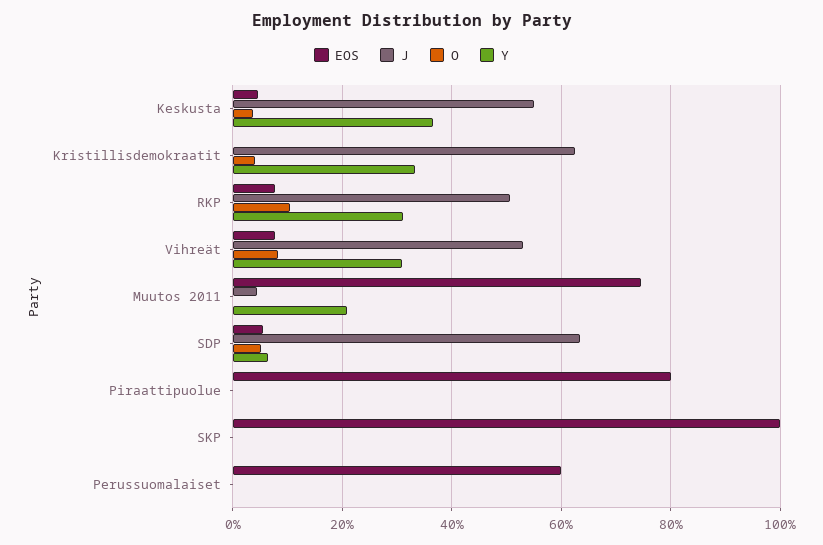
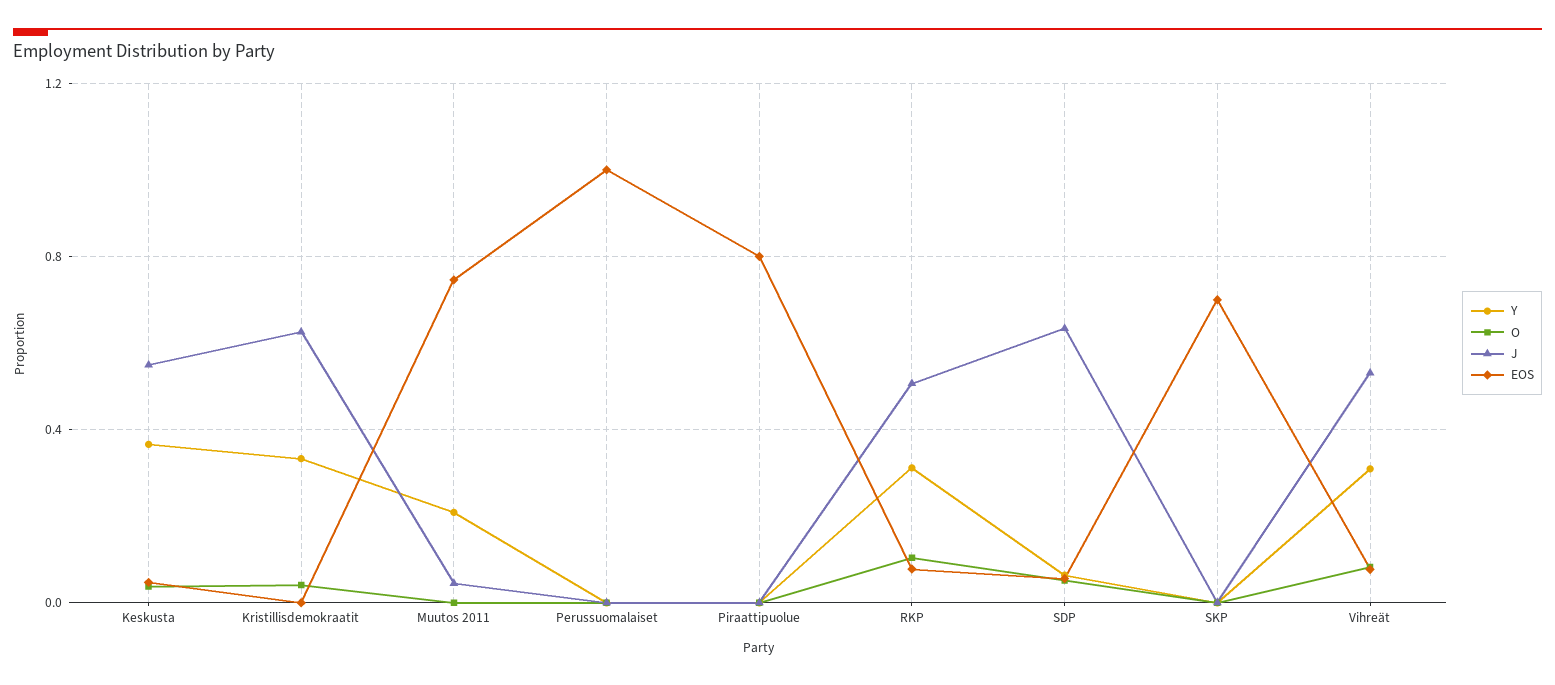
EOS, SKP: 1 -> 0.7
EOS, Perussuomalaiset: 0.6 -> 1

